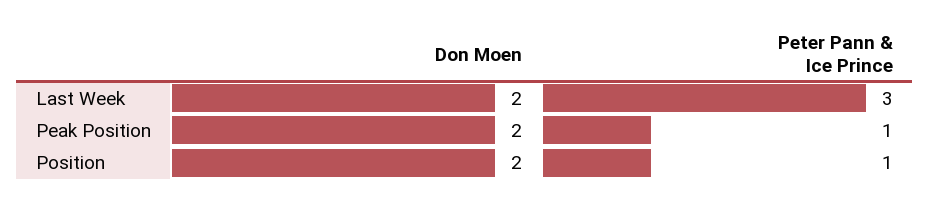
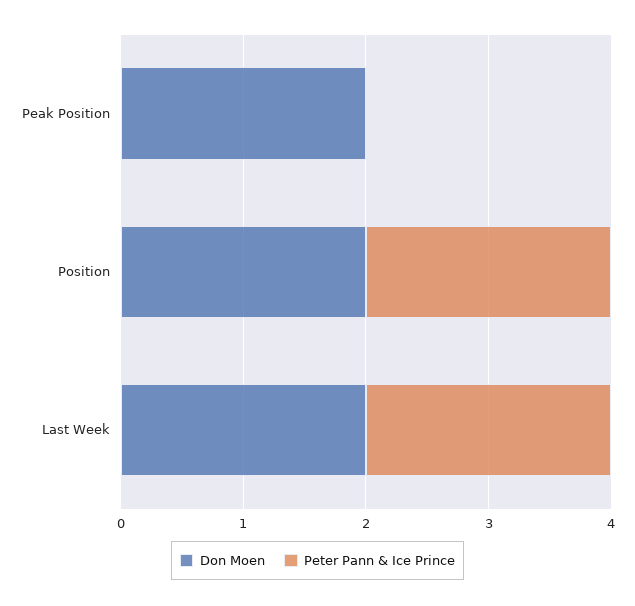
Peter Pann & Ice Prince, Last Week: 3 -> 2
Peter Pann & Ice Prince, Peak Position: 1 -> 0
Peter Pann & Ice Prince, Position: 1 -> 2

